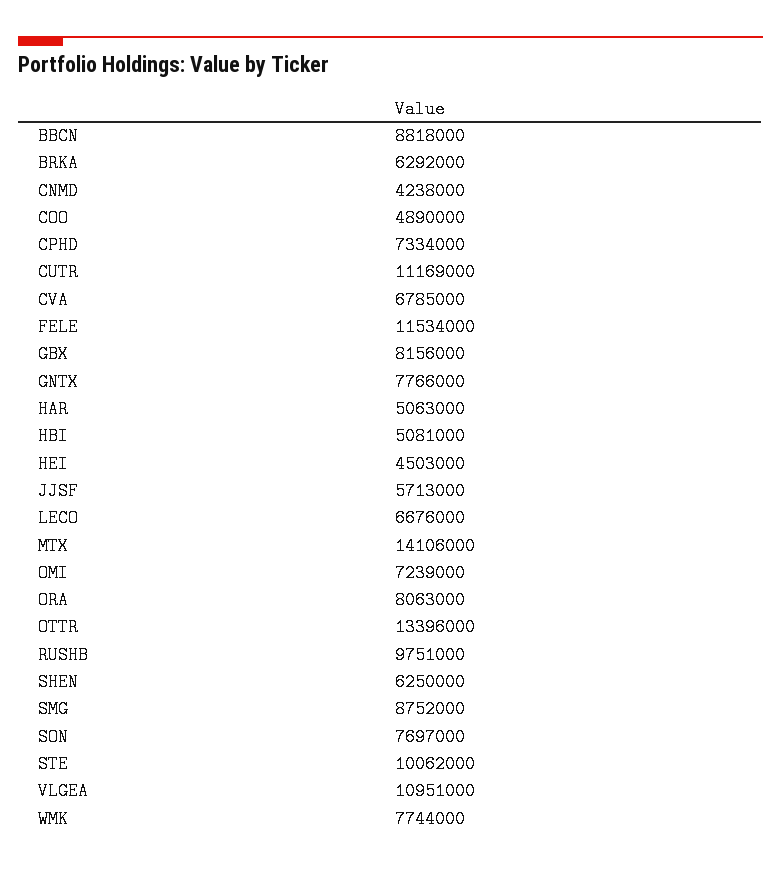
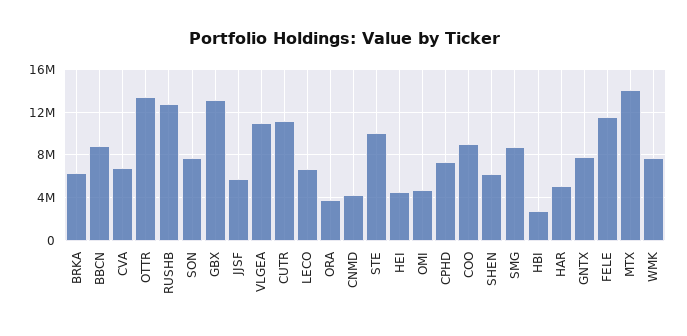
COO: 4890000 -> 9000000
GBX: 8156000 -> 13000000
HBI: 5081000 -> 3000000
OMI: 7239000 -> 5000000
ORA: 8063000 -> 4000000
RUSHB: 9751000 -> 13000000

